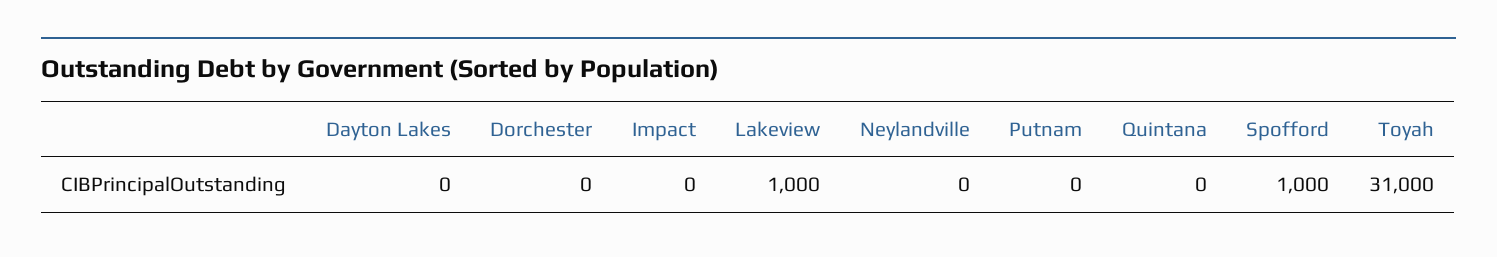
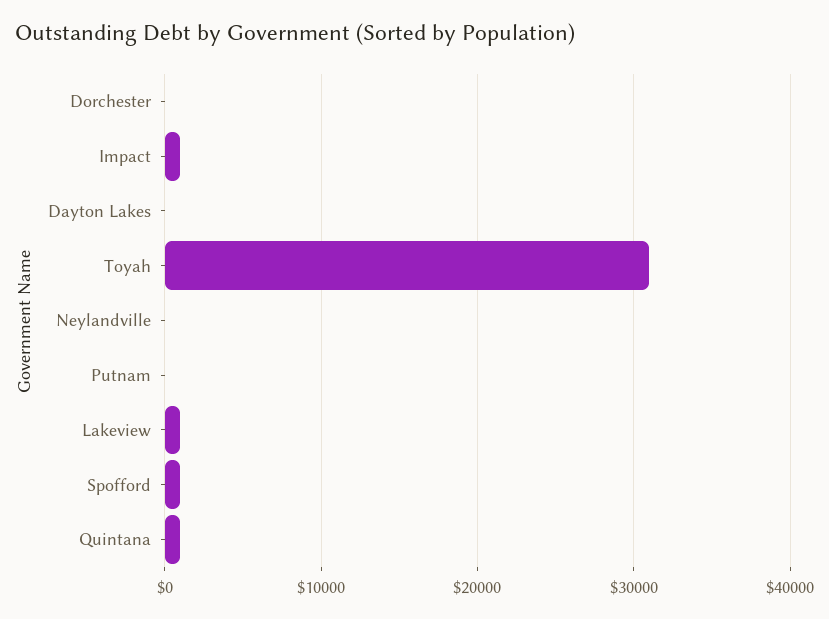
Impact: 0 -> 1000
Quintana: 0 -> 1000

